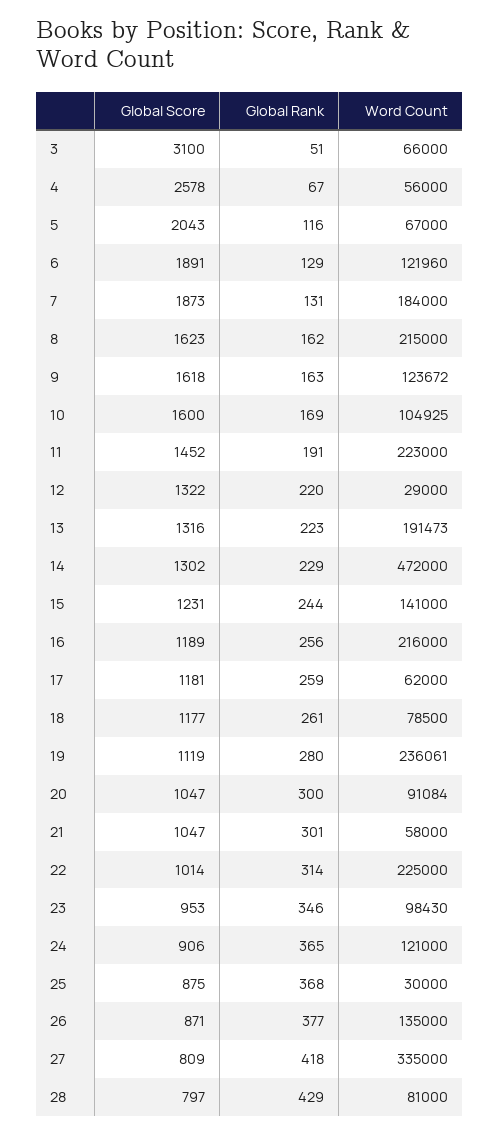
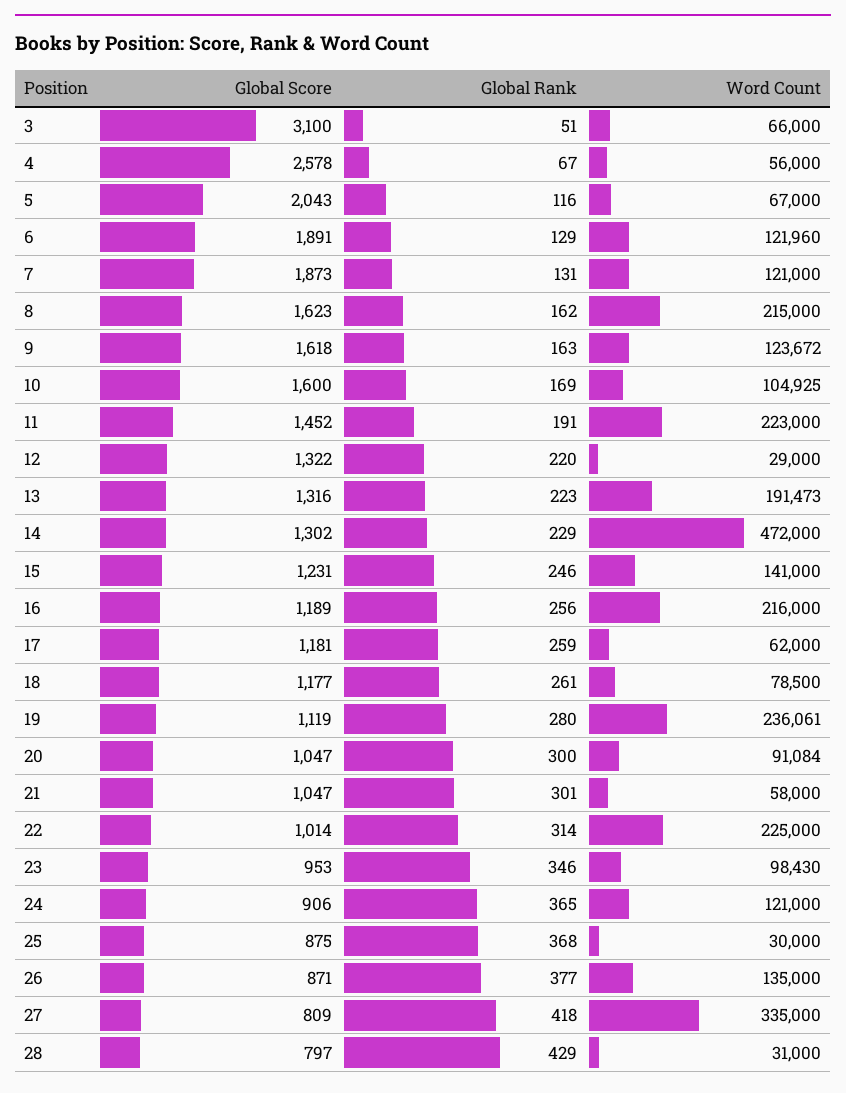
Word Count, 7: 184000 -> 121000
Global Rank, 15: 244 -> 246
Word Count, 28: 81000 -> 31000

